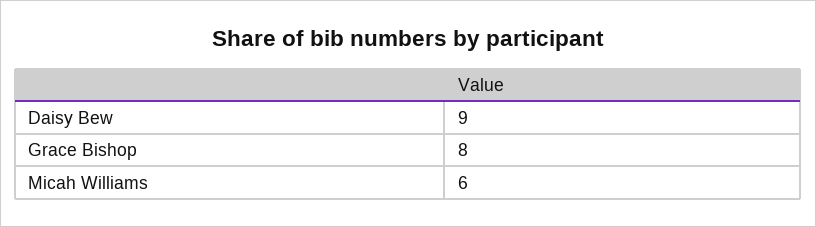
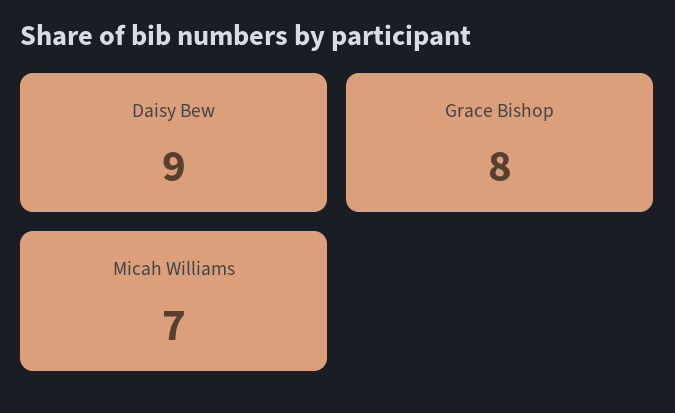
Micah Williams: 6 -> 7

